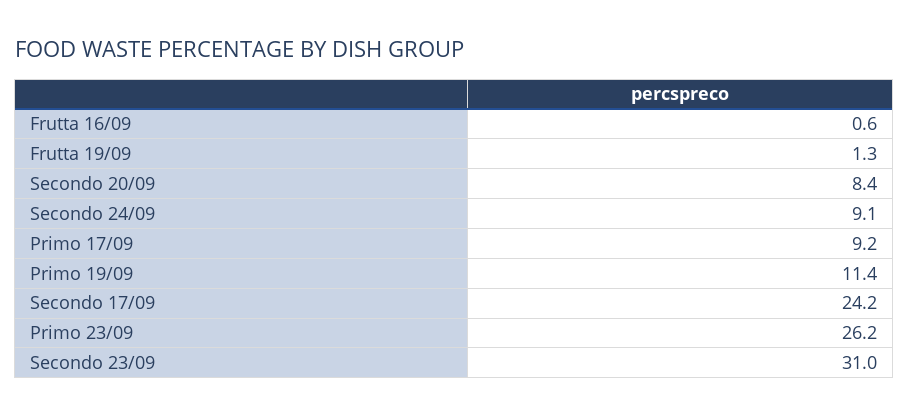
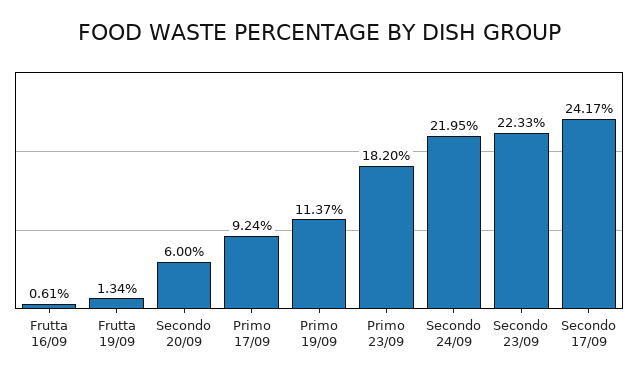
Secondo 20/09: 8.4 -> 6
Secondo 24/09: 9.1 -> 21.95
Primo 23/09: 26.2 -> 18.2
Secondo 23/09: 31 -> 22.33

